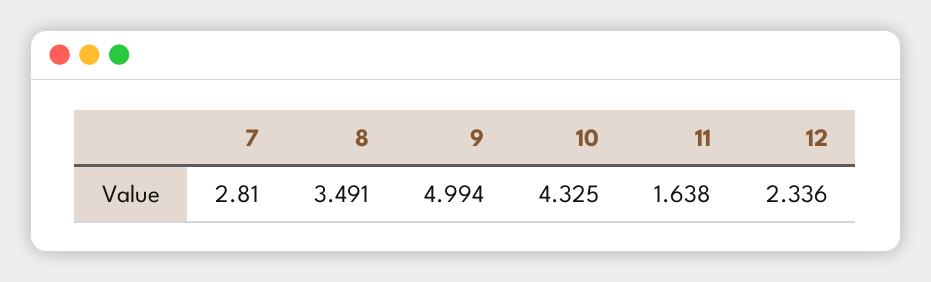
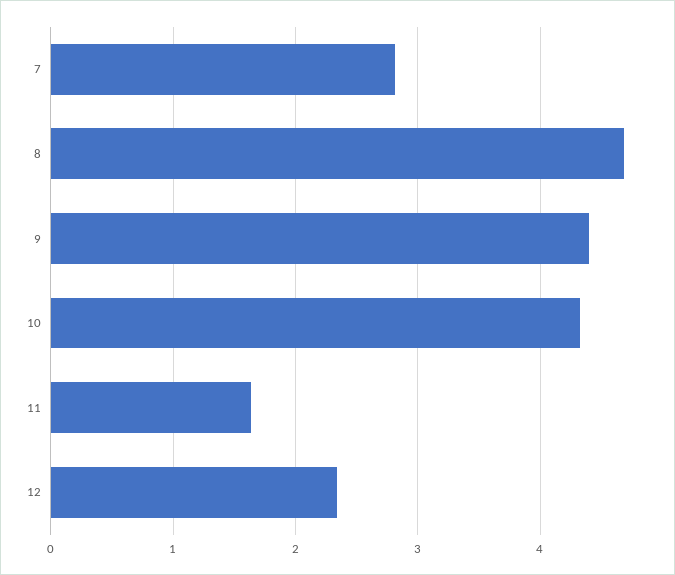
8: 3.491 -> 4.7
9: 4.994 -> 4.4

